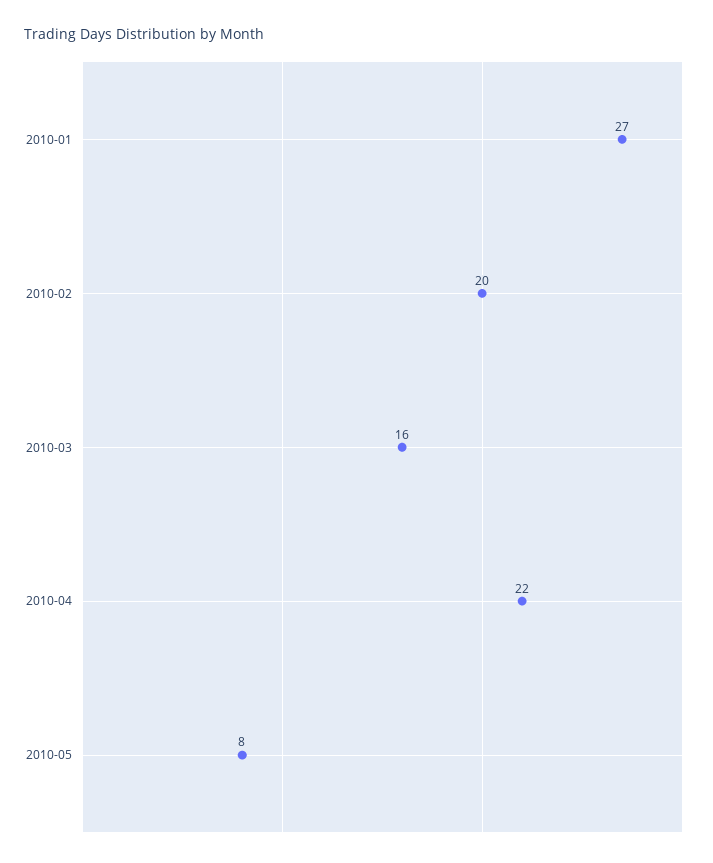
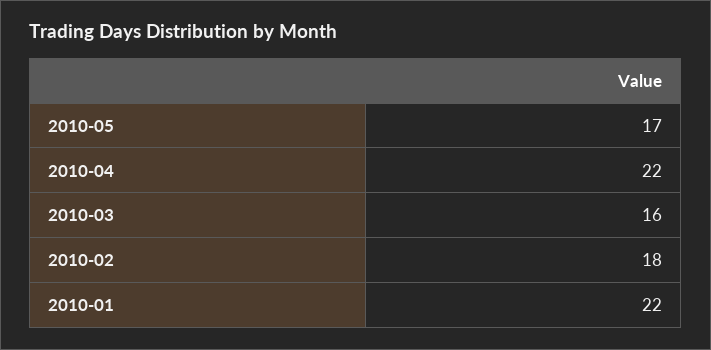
2010-01: 27 -> 22
2010-02: 20 -> 18
2010-05: 8 -> 17

